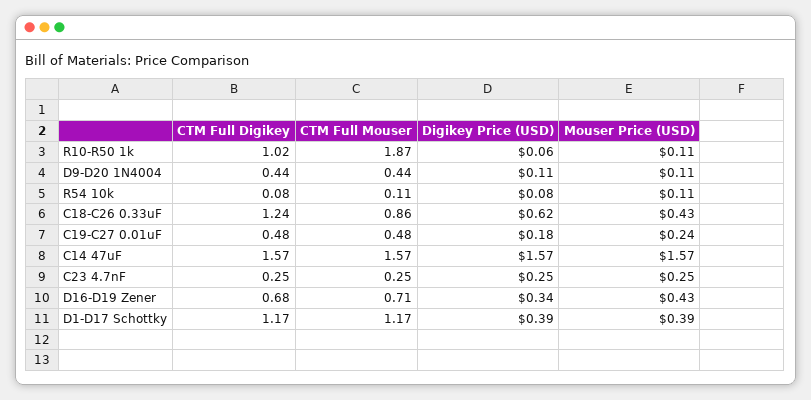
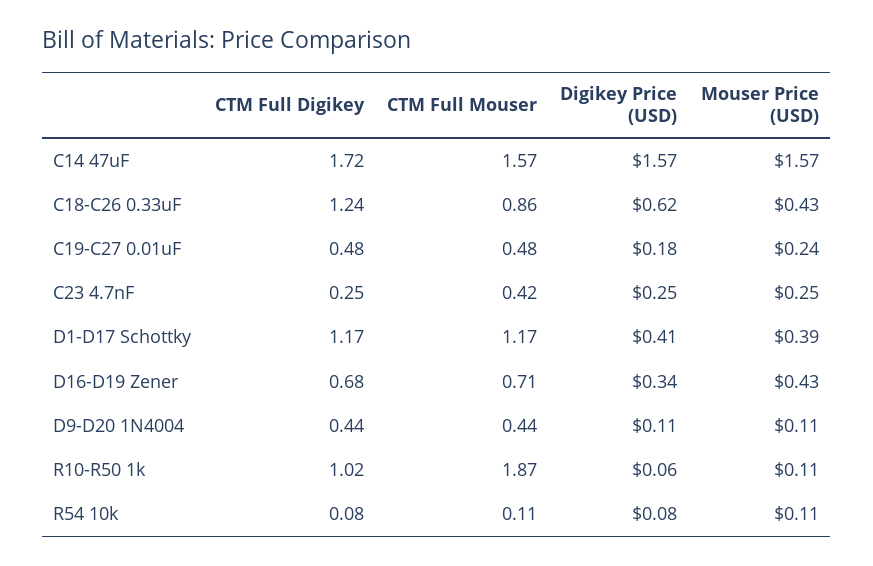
CTM Full Digikey, C14 47uF: 1.57 -> 1.72
CTM Full Mouser, C23 4.7nF: 0.25 -> 0.42
Digikey Price (USD), D1-D17 Schottky: 0.39 -> 0.41

